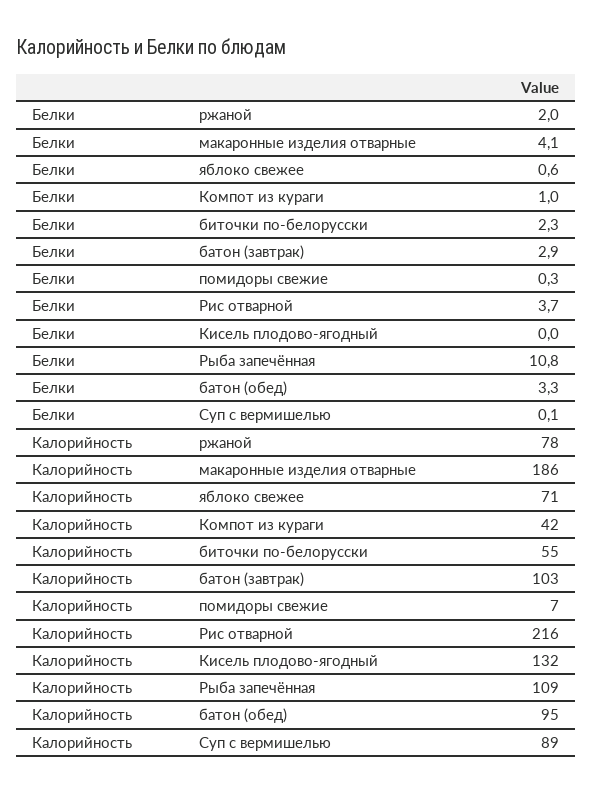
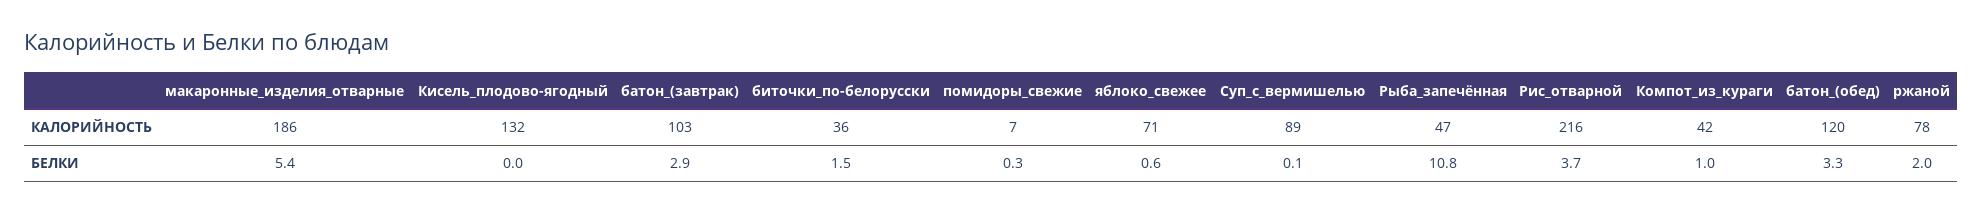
Белки, макаронные изделия отварные: 4.1 -> 5.4
Белки, биточки по-белорусски: 2.3 -> 1.5
Калорийность, биточки по-белорусски: 55 -> 36
Калорийность, Рыба запечённая: 109 -> 47
Калорийность, батон (обед): 95 -> 120

